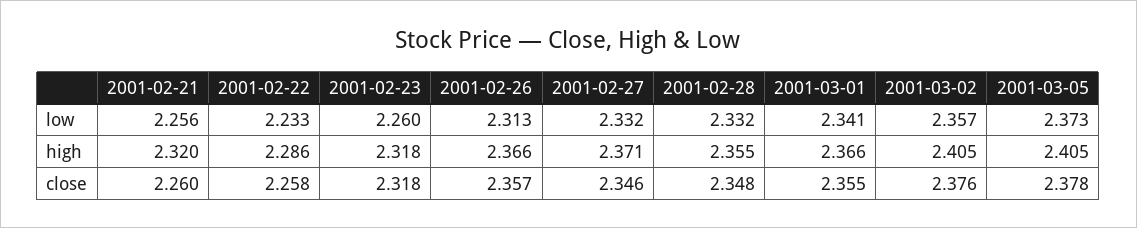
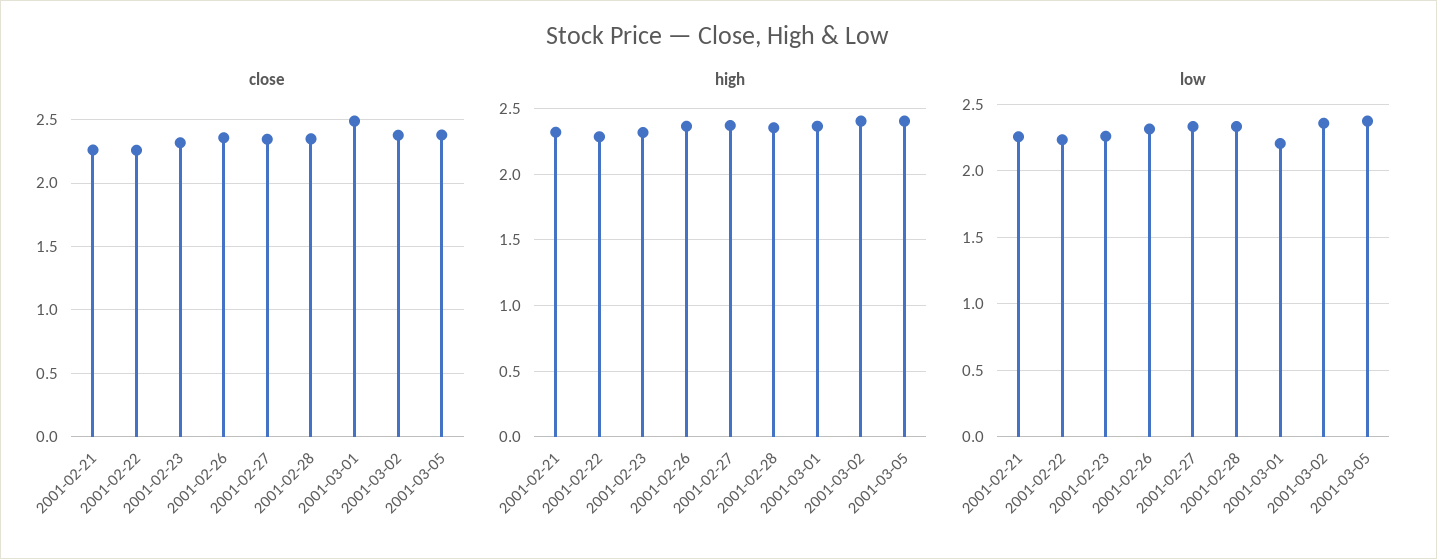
low, 2001-03-01: 2.341 -> 2.2
close, 2001-03-01: 2.355 -> 2.5

